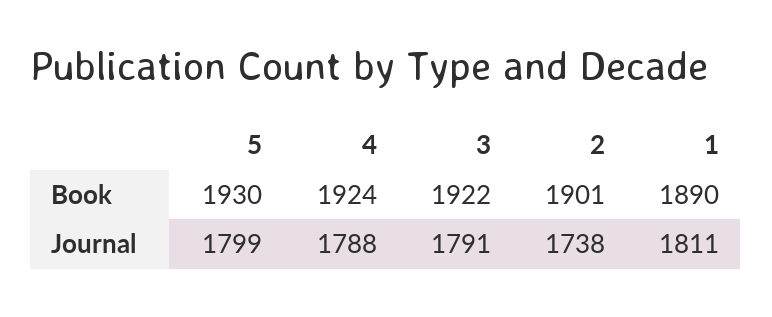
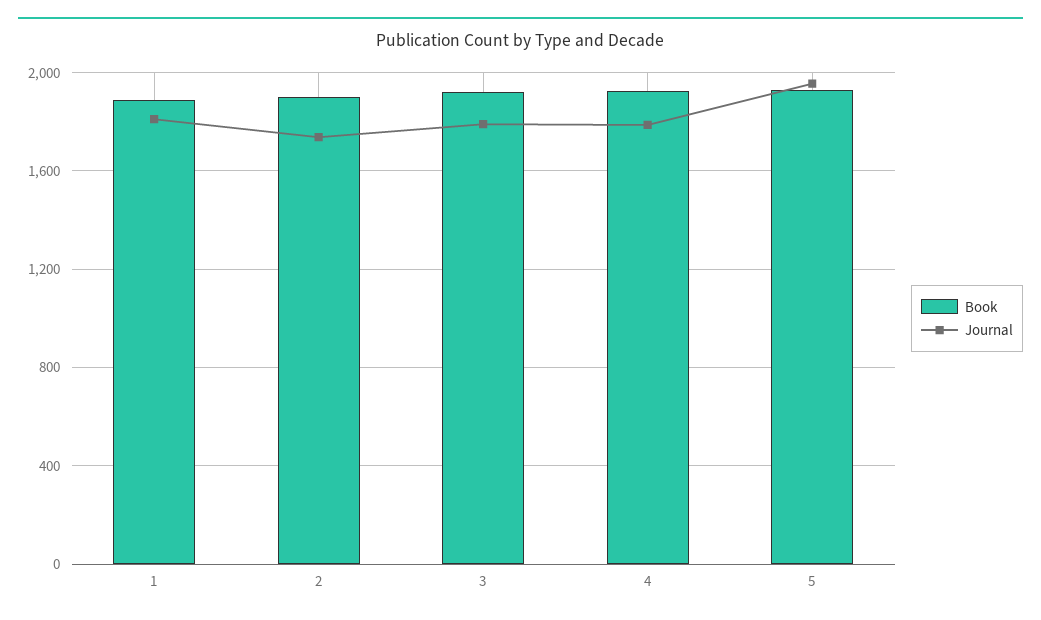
Journal, 5: 1799 -> 1950

